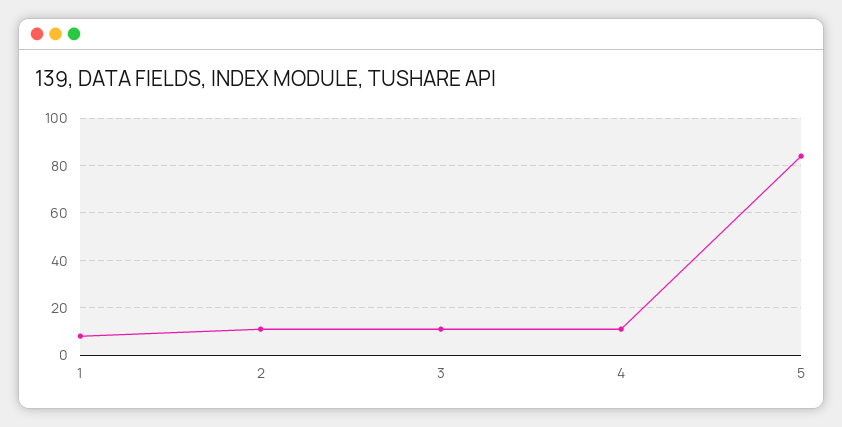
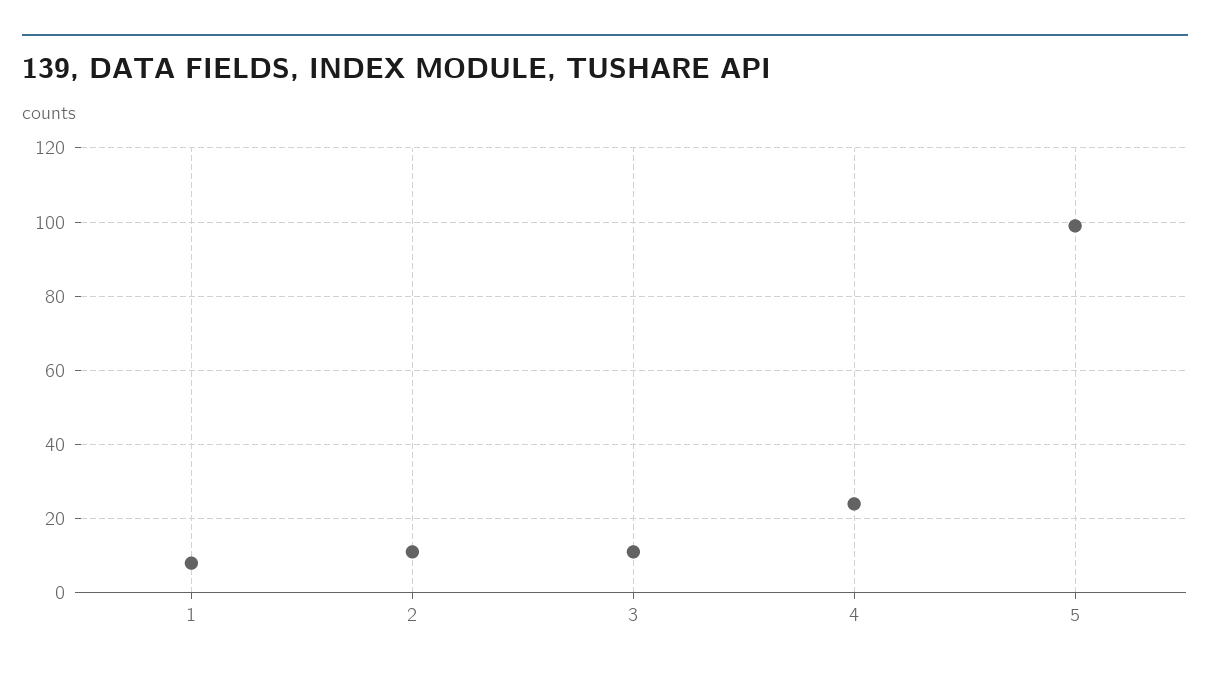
4: 10 -> 25
5: 85 -> 100

